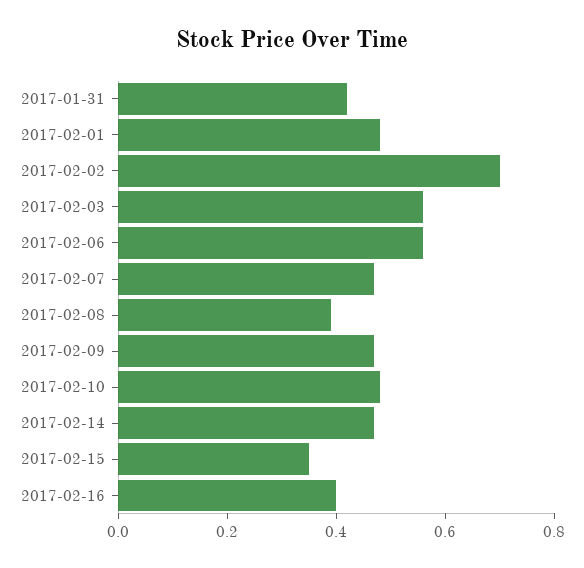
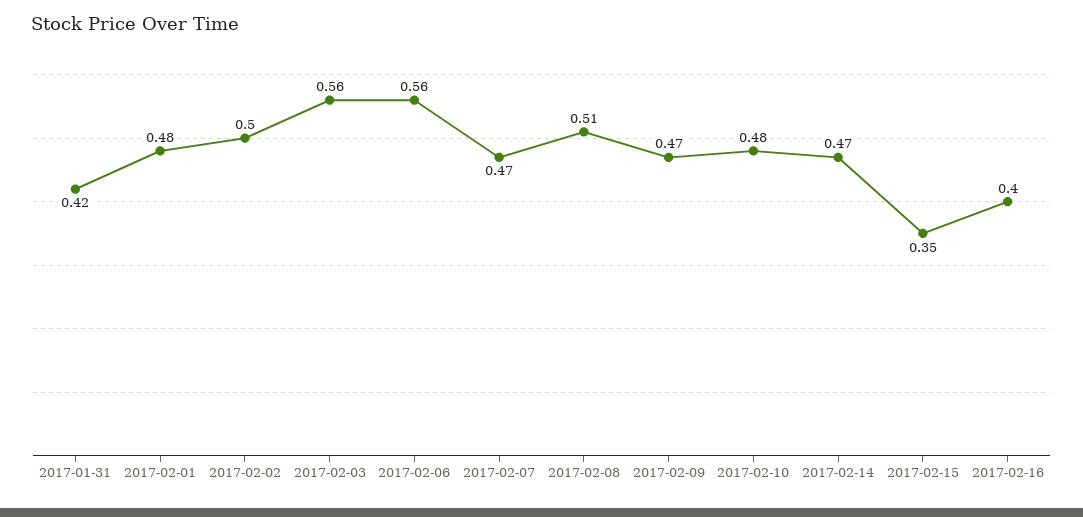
2017-02-02: 0.7 -> 0.5
2017-02-08: 0.4 -> 0.51

